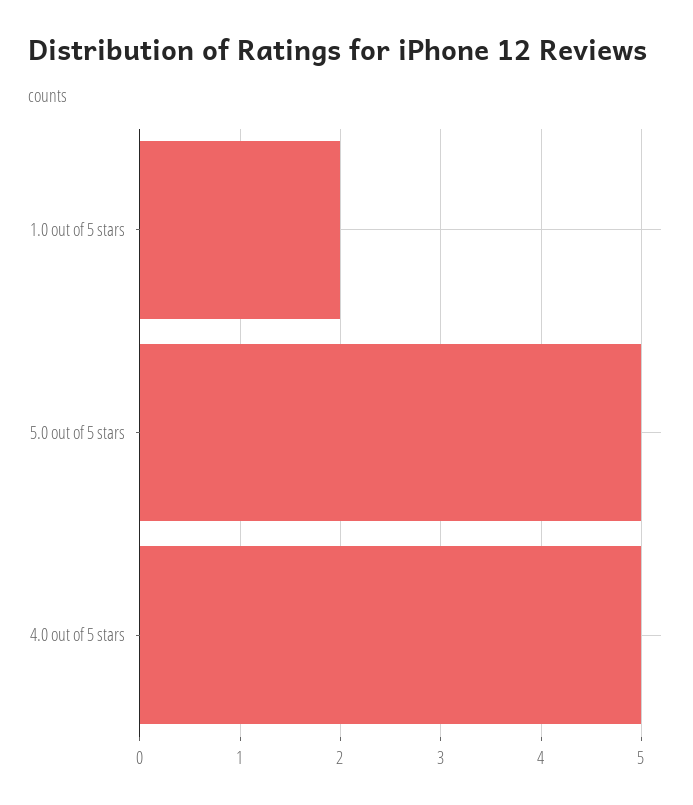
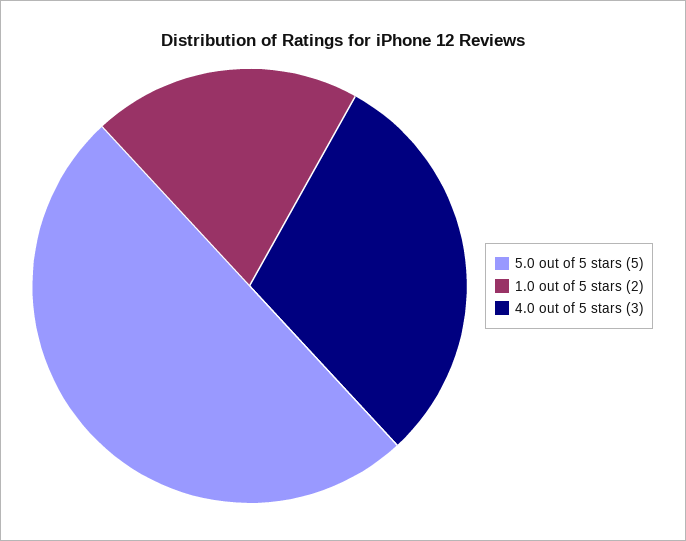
4.0 out of 5 stars: 5 -> 3

